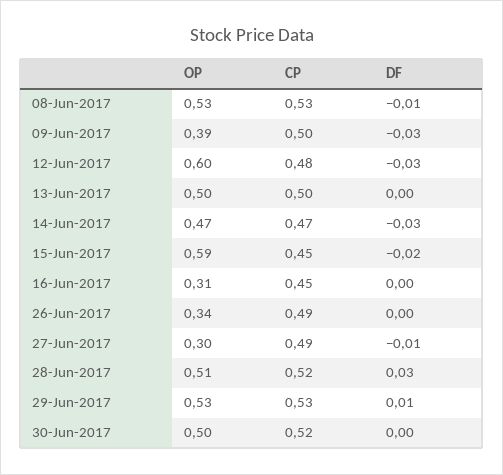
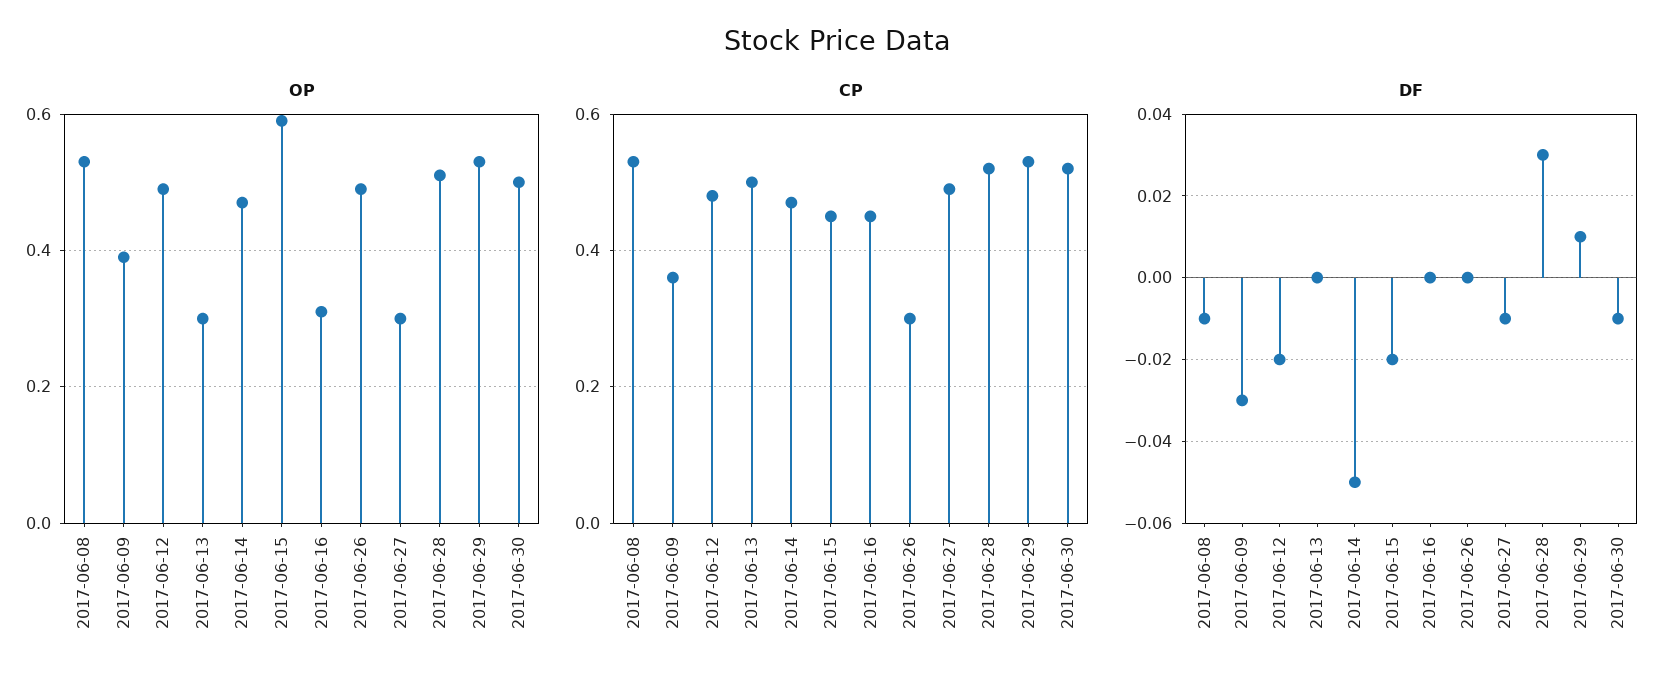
CP, 09-Jun-2017: 0.5 -> 0.35
OP, 12-Jun-2017: 0.6 -> 0.5
DF, 12-Jun-2017: -0.03 -> -0.02
OP, 13-Jun-2017: 0.5 -> 0.3
DF, 14-Jun-2017: -0.03 -> -0.05
OP, 26-Jun-2017: 0.34 -> 0.5
CP, 26-Jun-2017: 0.49 -> 0.3
DF, 30-Jun-2017: 0 -> -0.01

